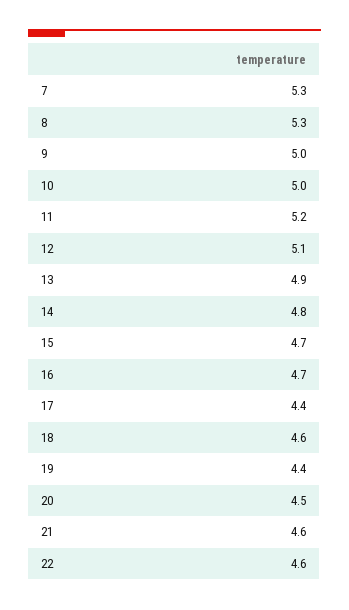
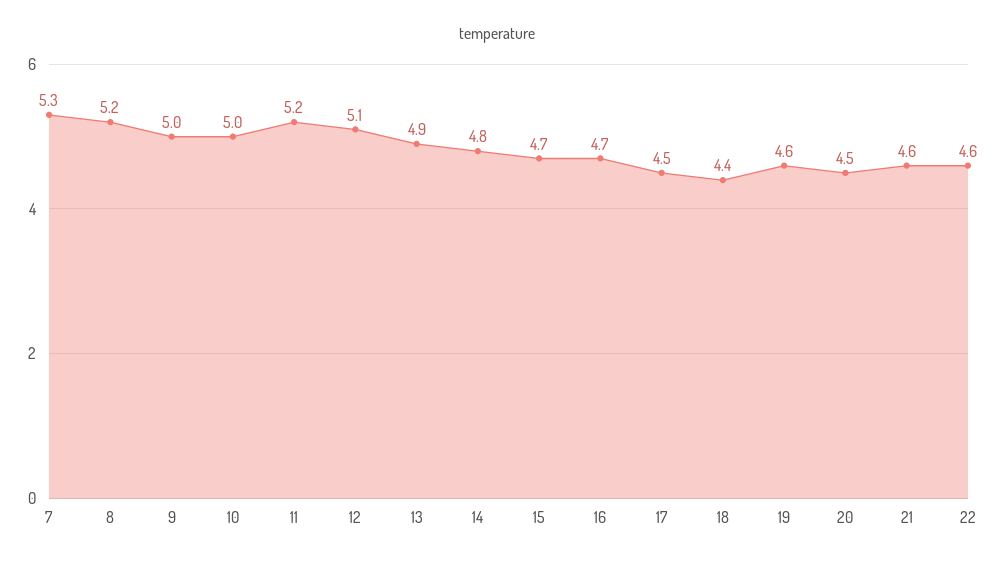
8: 5.3 -> 5.2
17: 4.4 -> 4.5
18: 4.6 -> 4.4
19: 4.4 -> 4.6

